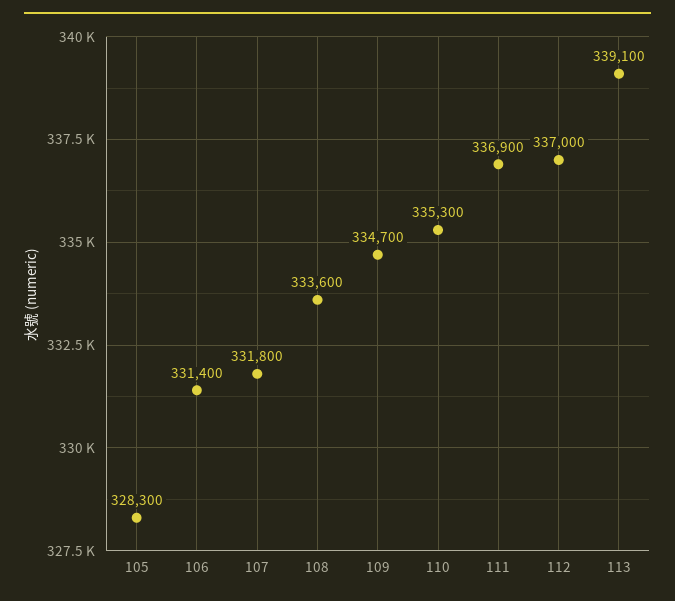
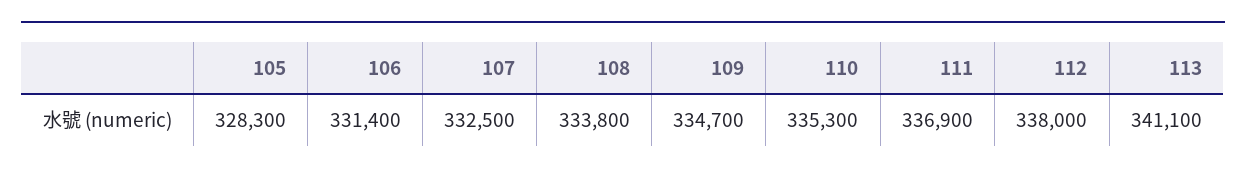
107: 331800 -> 332500
108: 333600 -> 333800
112: 337000 -> 338000
113: 339100 -> 341100

